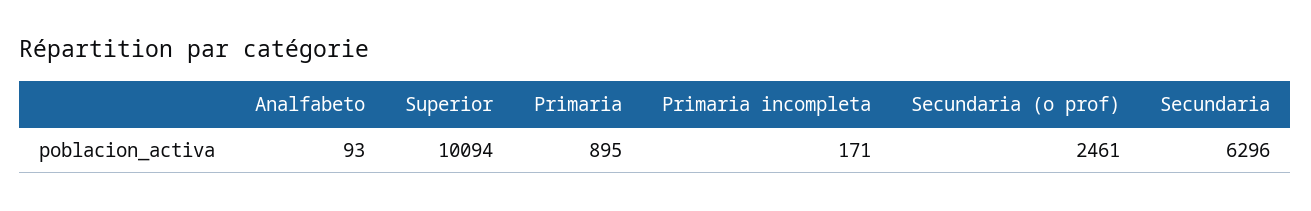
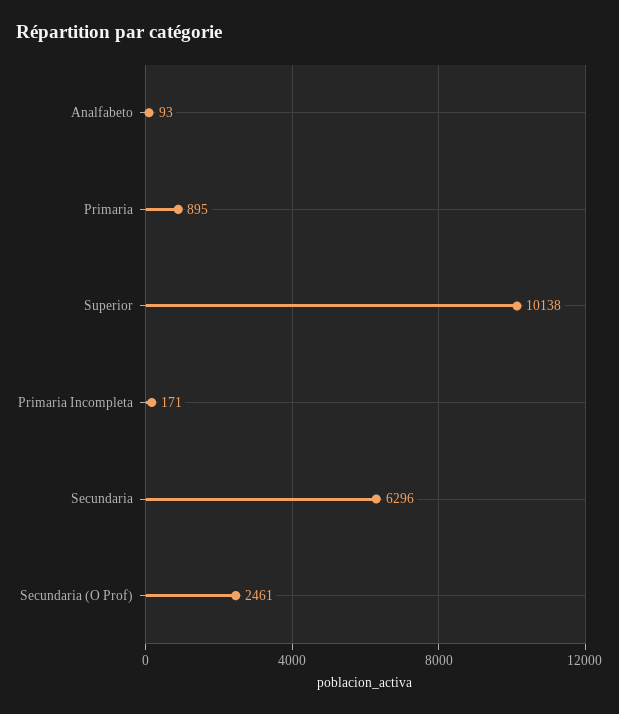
Superior: 10094 -> 10138

